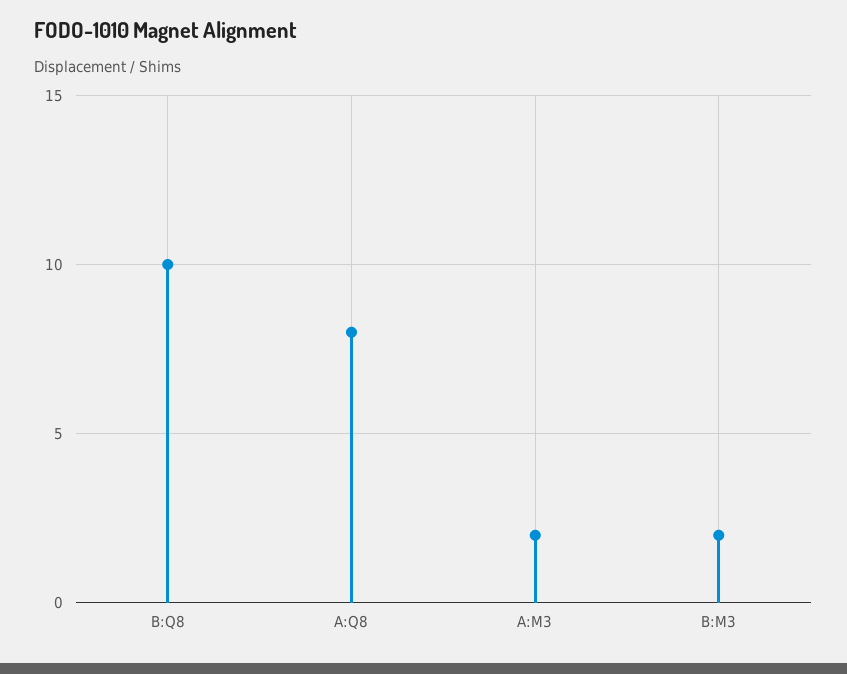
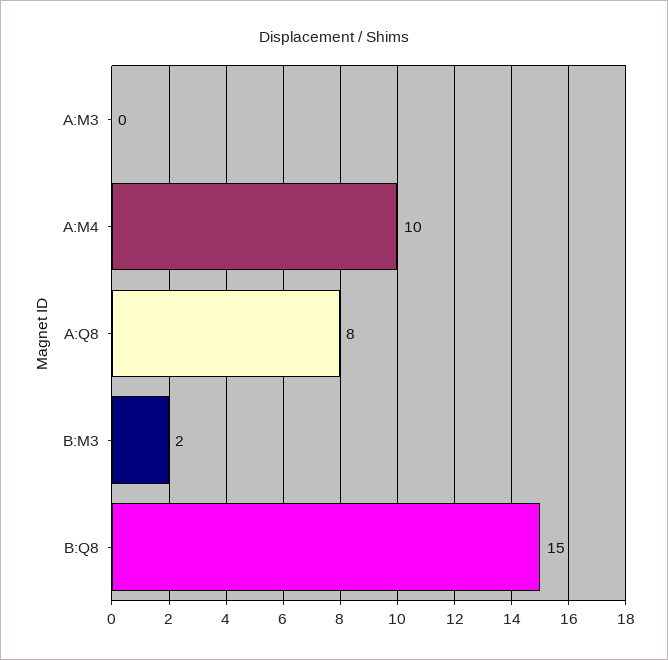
B:Q8: 10 -> 15
A:M3: 2 -> 0
A:M4: none -> 10

